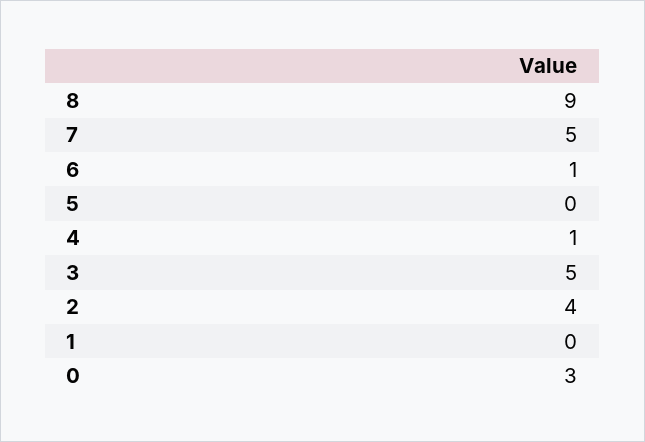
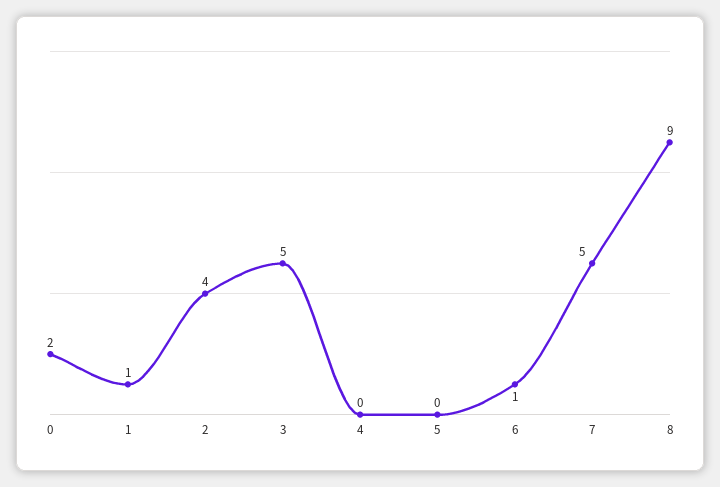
4: 1 -> 0
1: 0 -> 1
0: 3 -> 2

